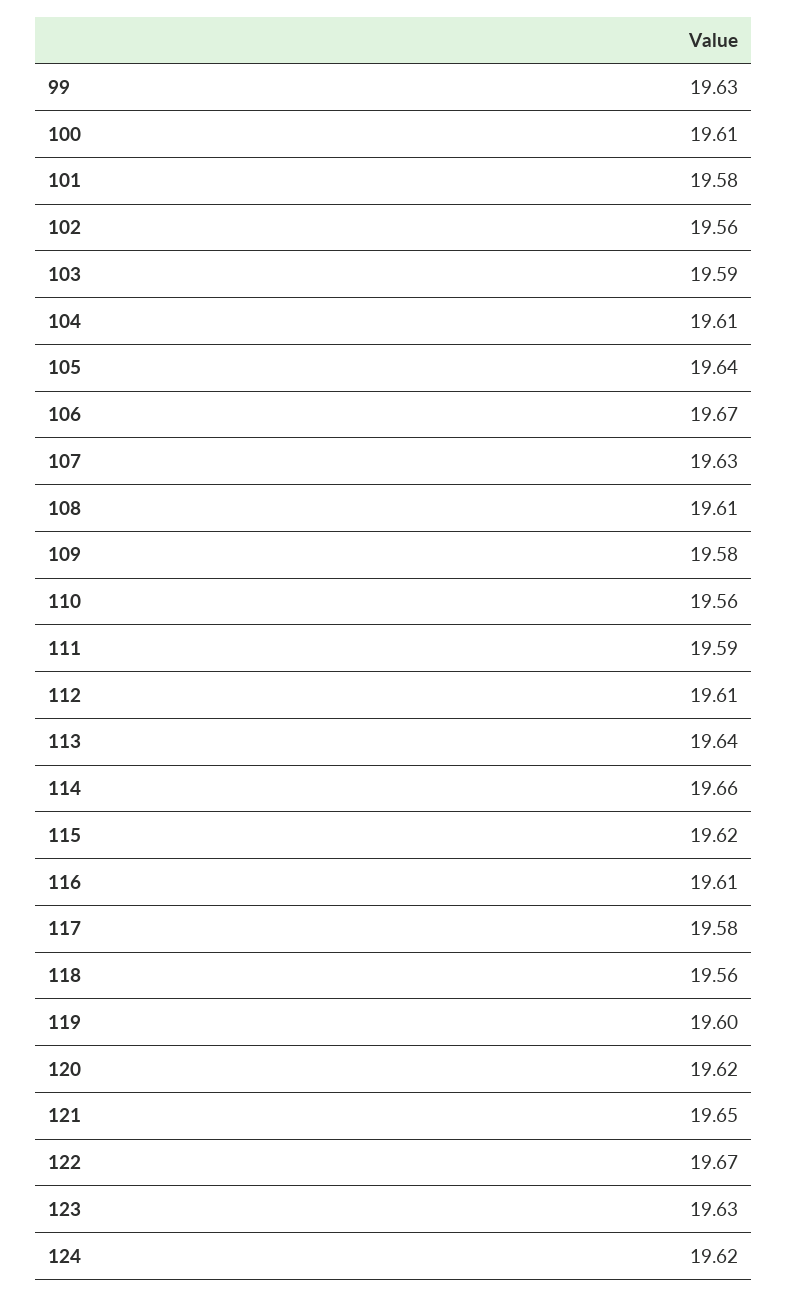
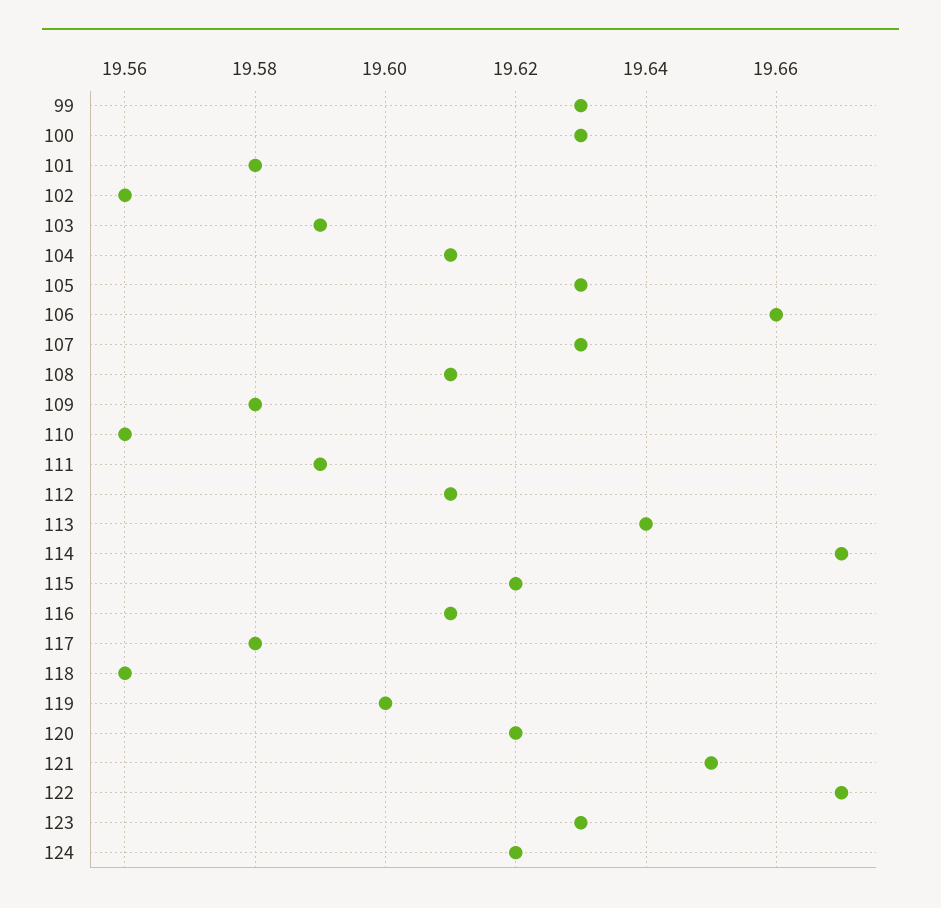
100: 19.61 -> 19.63
105: 19.64 -> 19.63
106: 19.67 -> 19.66
114: 19.66 -> 19.67

